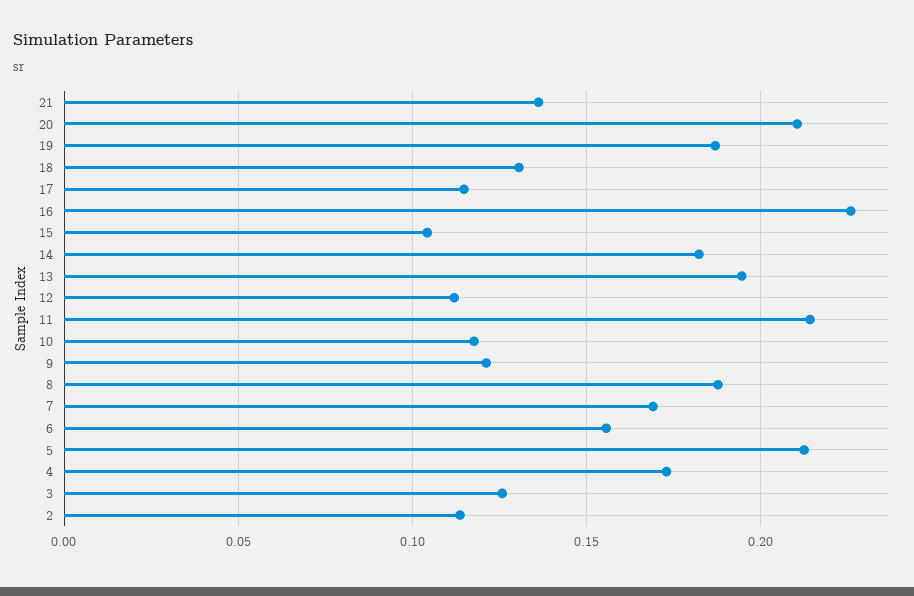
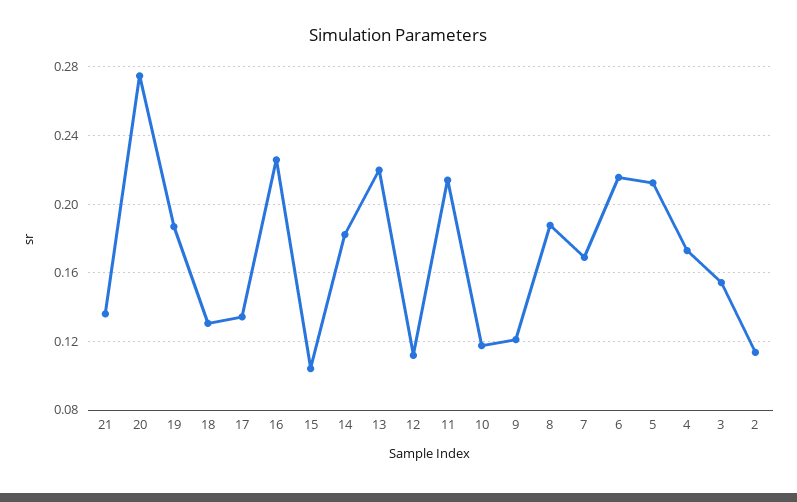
20: 0.21 -> 0.275
17: 0.115 -> 0.135
13: 0.195 -> 0.22
6: 0.155 -> 0.215
3: 0.125 -> 0.155

